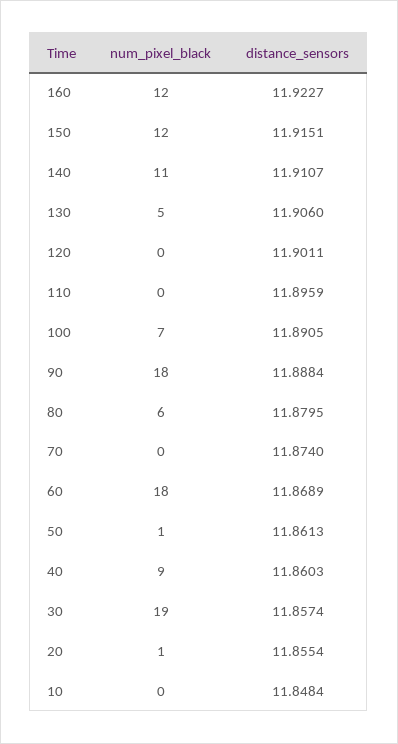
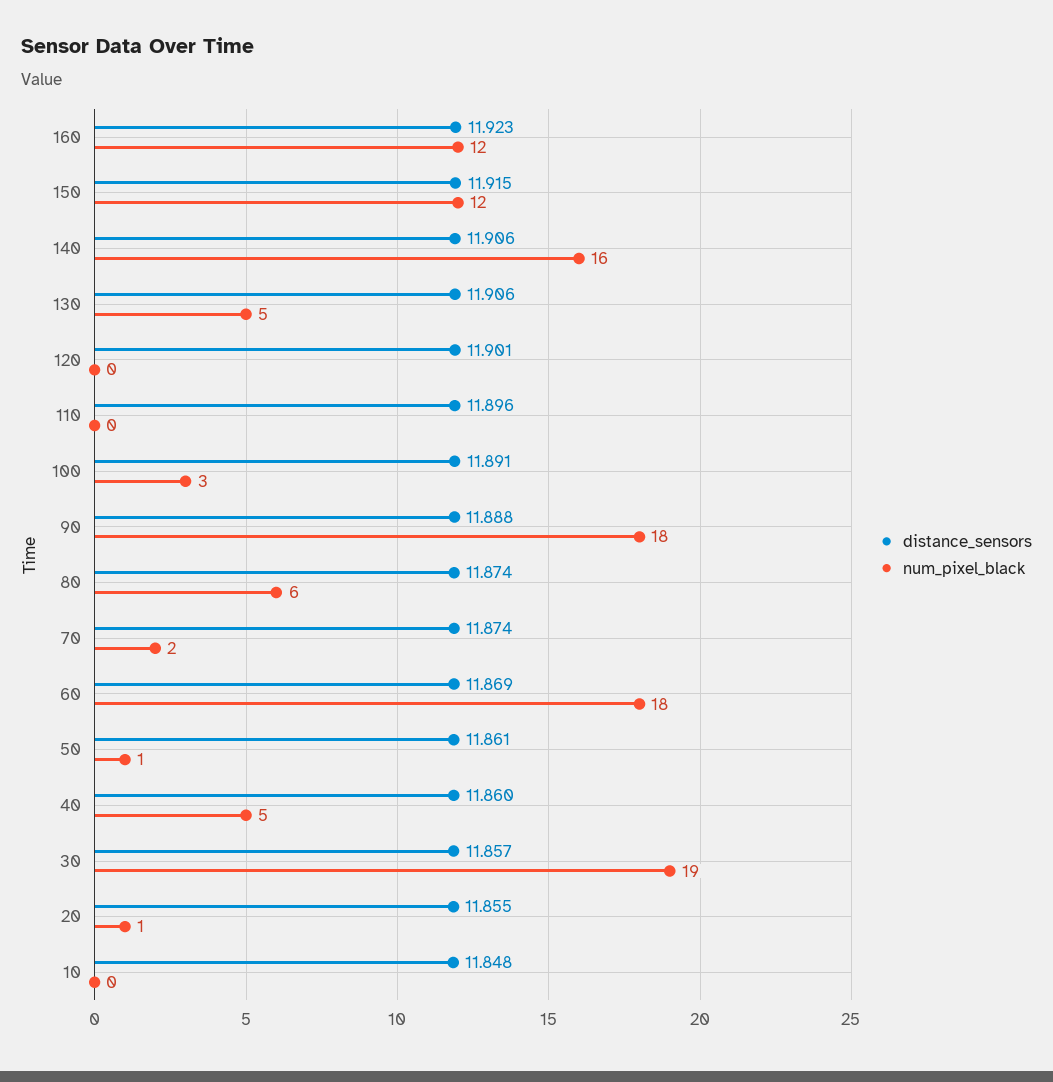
num_pixel_black, 140: 11 -> 16
distance_sensors, 140: 11.9107 -> 11.906
num_pixel_black, 100: 7 -> 3
distance_sensors, 80: 11.8795 -> 11.874
num_pixel_black, 70: 0 -> 2
num_pixel_black, 40: 9 -> 5

